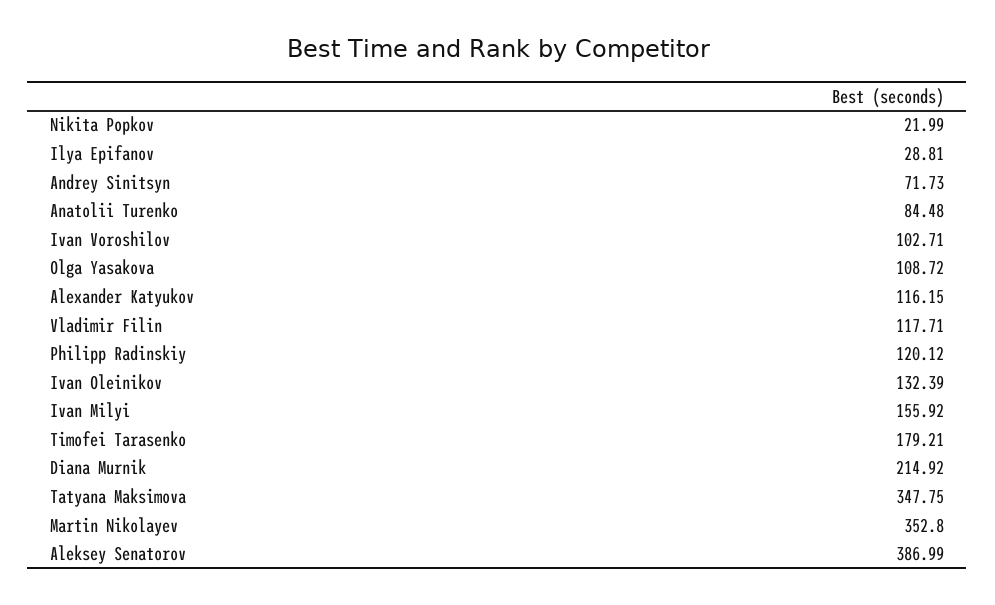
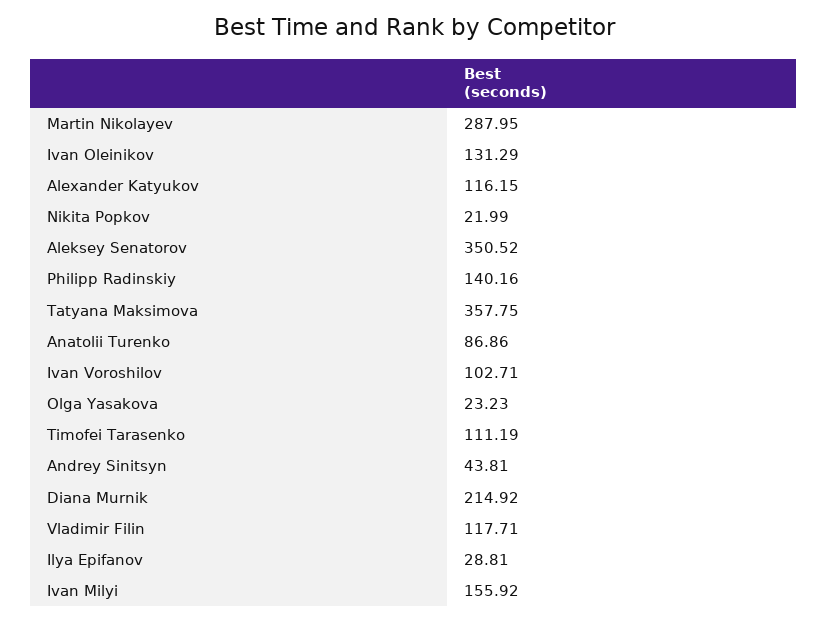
Andrey Sinitsyn: 71.73 -> 43.81
Anatolii Turenko: 84.48 -> 86.86
Olga Yasakova: 108.72 -> 23.23
Philipp Radinskiy: 120.12 -> 140.16
Ivan Oleinikov: 132.39 -> 131.29
Timofei Tarasenko: 179.21 -> 111.19
Tatyana Maksimova: 347.75 -> 357.75
Martin Nikolayev: 352.8 -> 287.95
Aleksey Senatorov: 386.99 -> 350.52

